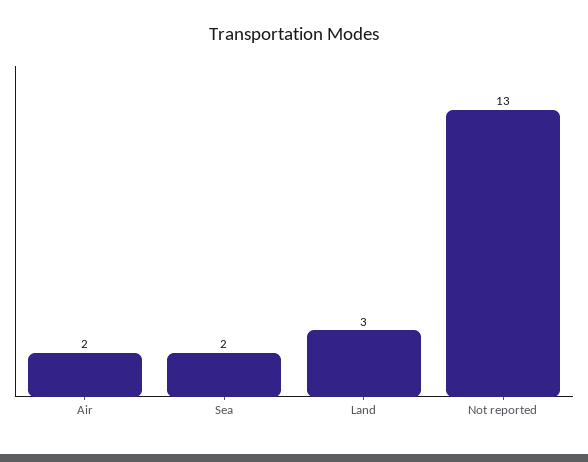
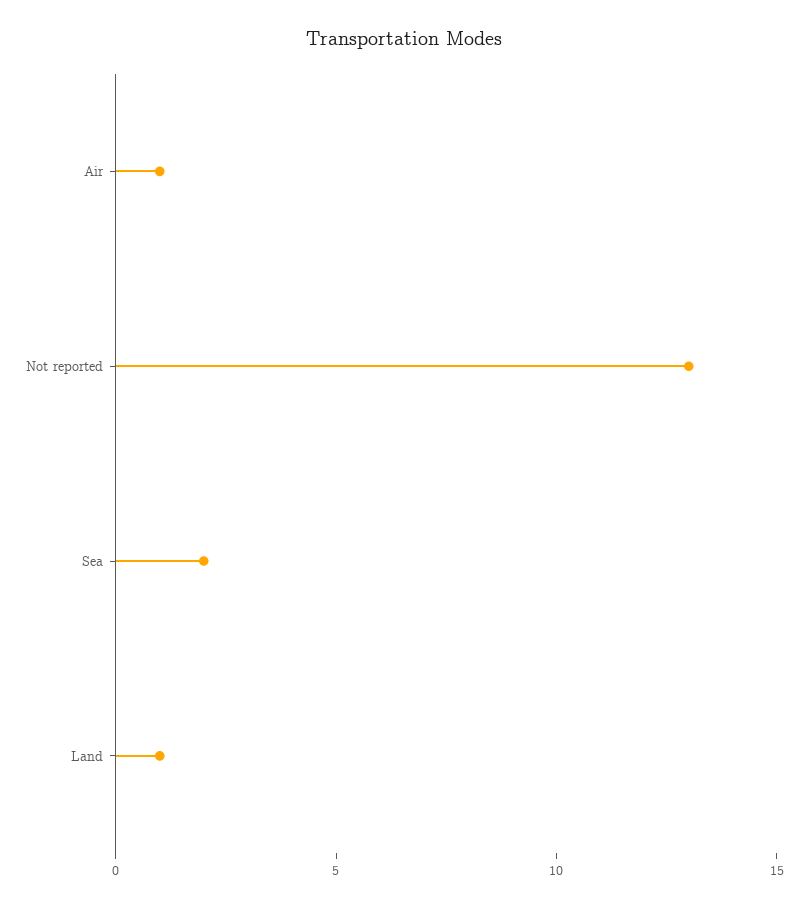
Air: 2 -> 1
Land: 3 -> 1

